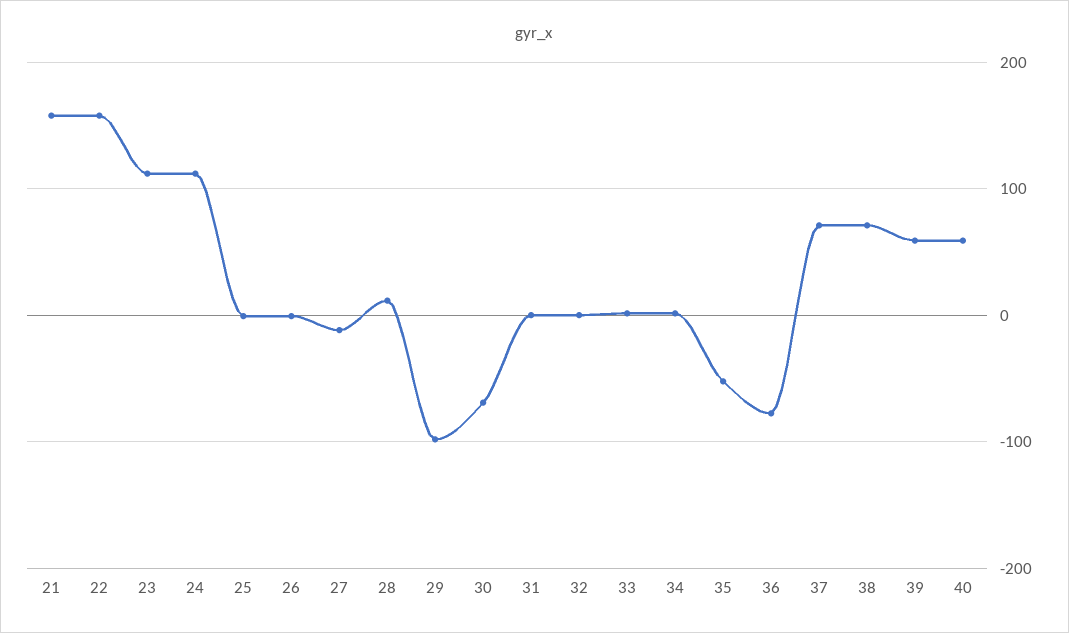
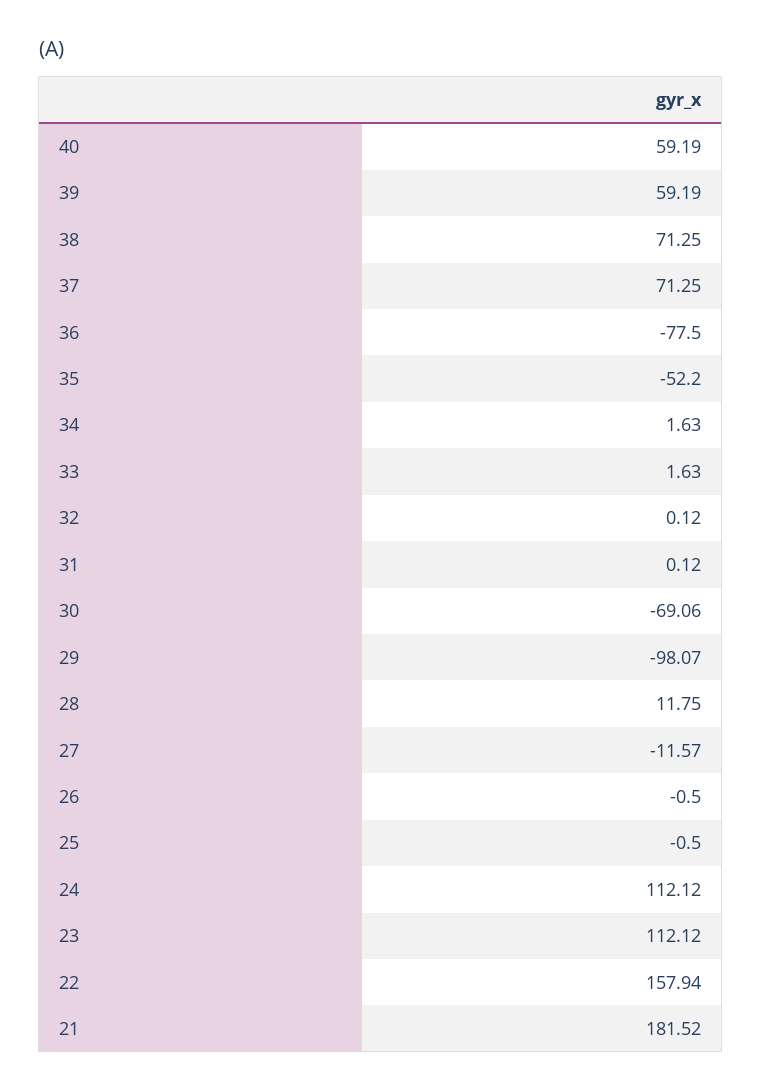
21: 160 -> 181.52

